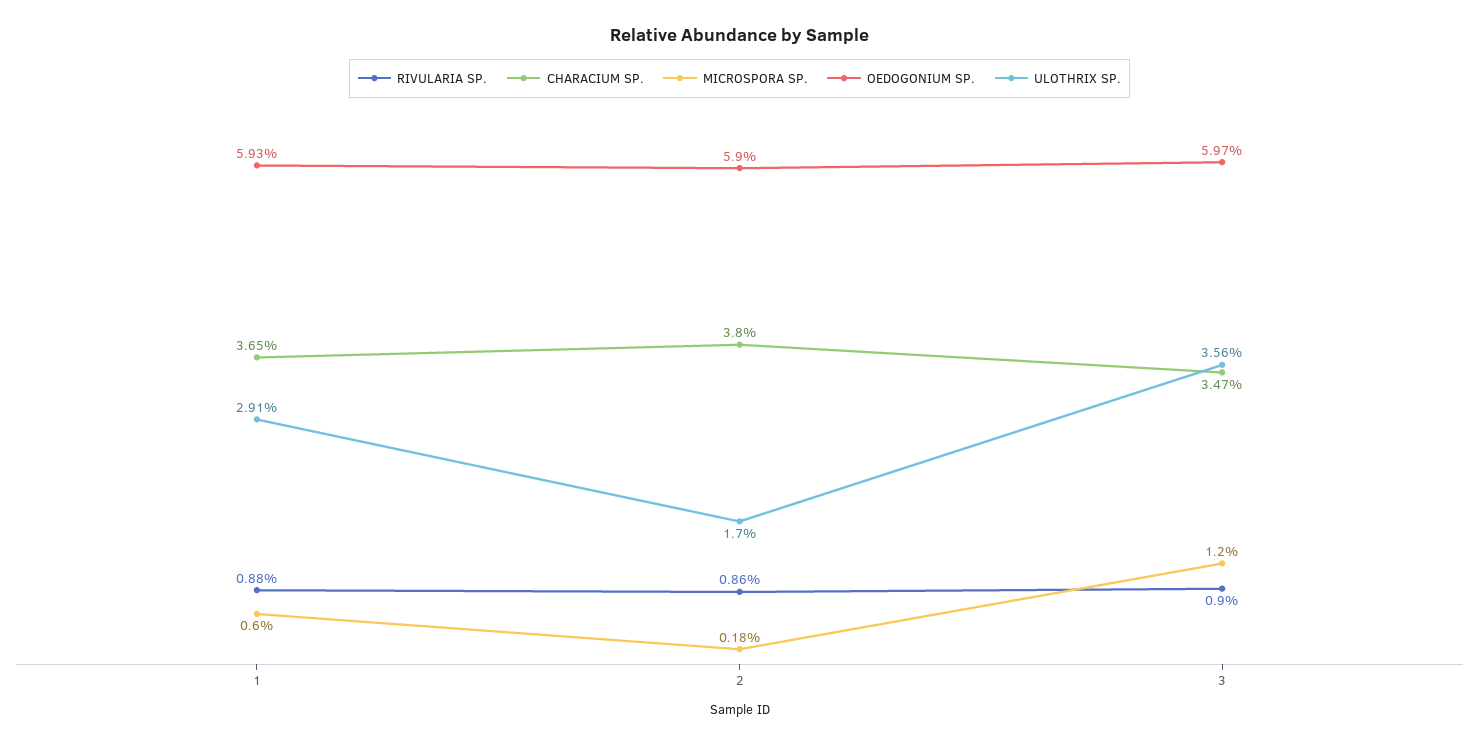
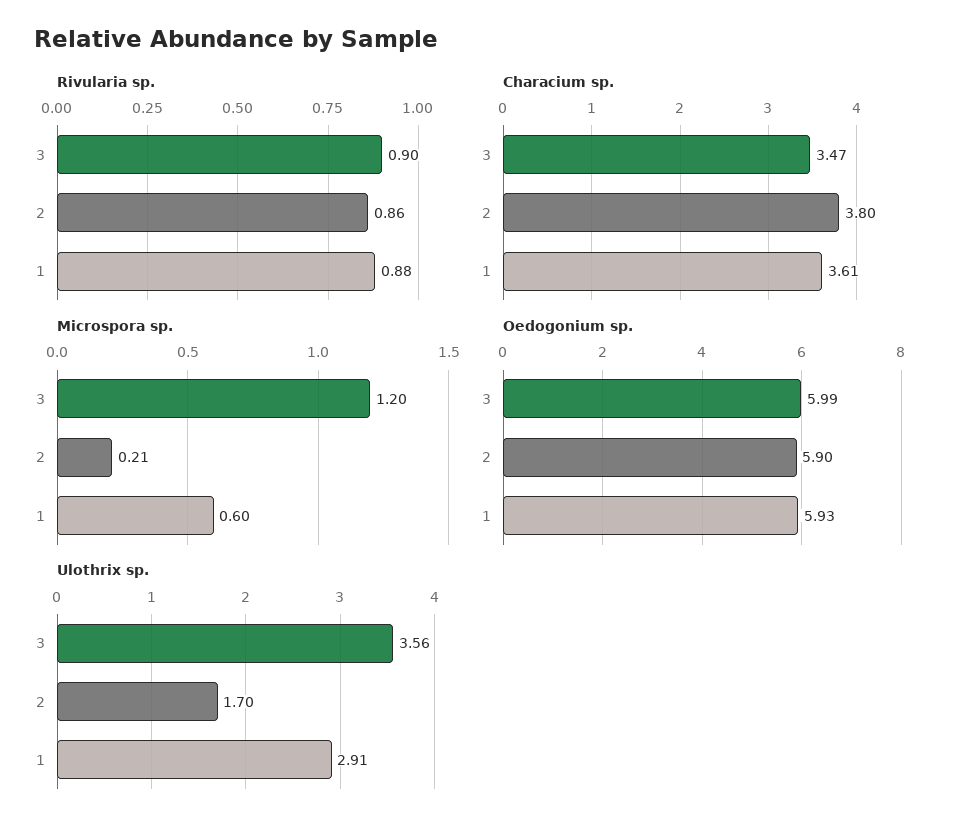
CHARACIUM SP., 1: 3.65 -> 3.61
MICROSPORA SP., 2: 0.18 -> 0.21
OEDOGONIUM SP., 3: 5.97 -> 5.99

